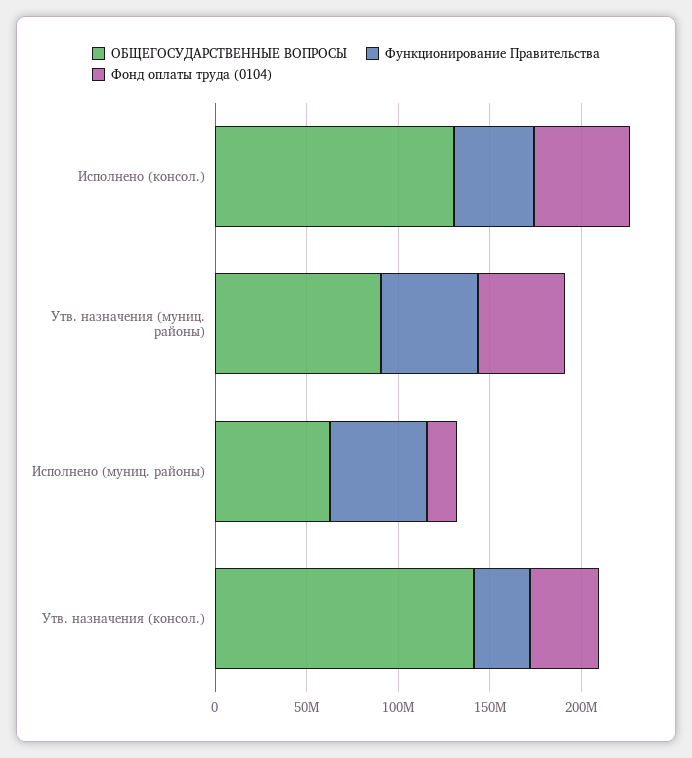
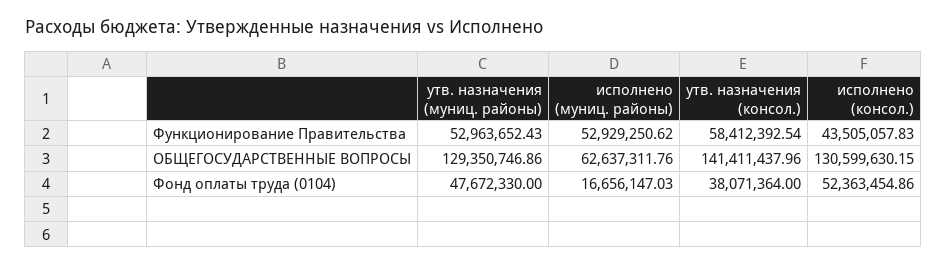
ОБЩЕГОСУДАРСТВЕННЫЕ ВОПРОСЫ, Утв. назначения (муниц. районы): 90000000 -> 129350746.86
Функционирование Правительства, Утв. назначения (консол.): 30000000 -> 58412392.54

